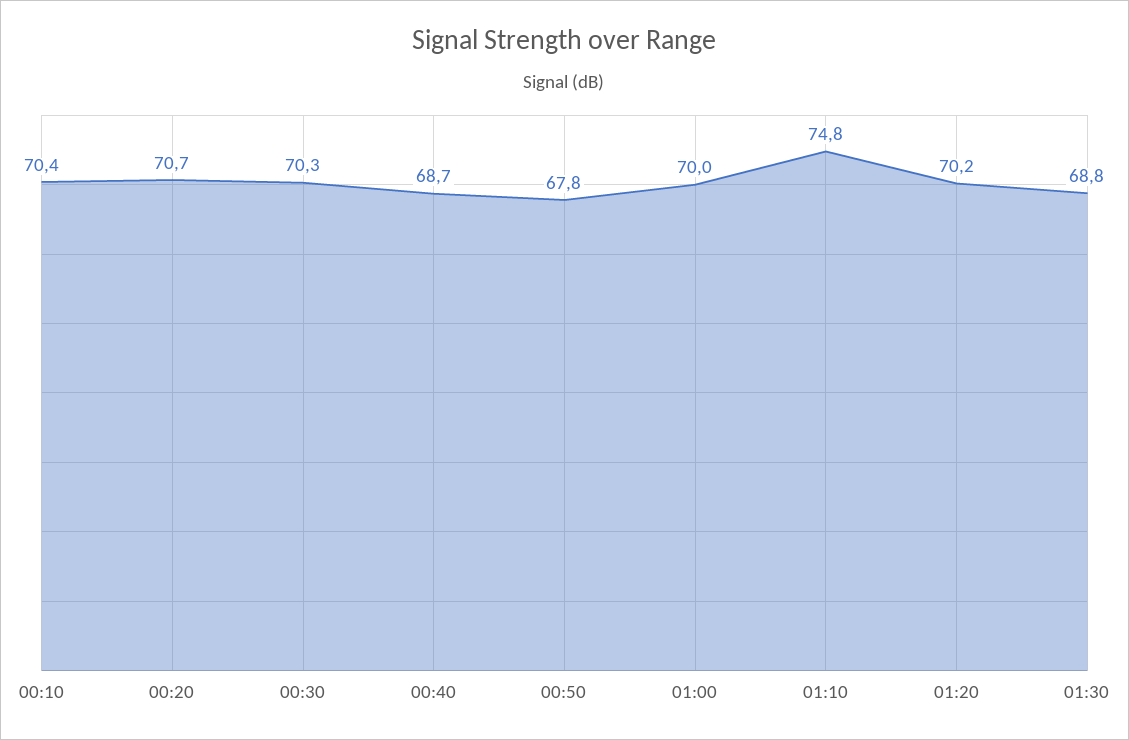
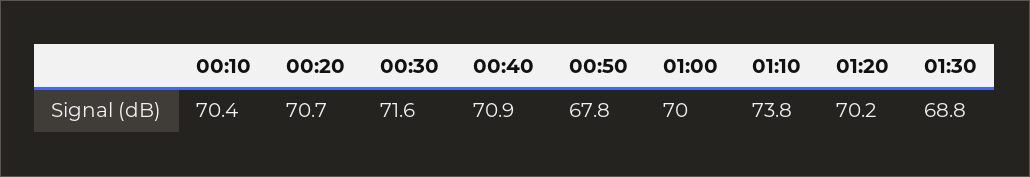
00:30: 70.3 -> 71.6
00:40: 68.7 -> 70.9
01:10: 74.8 -> 73.8

